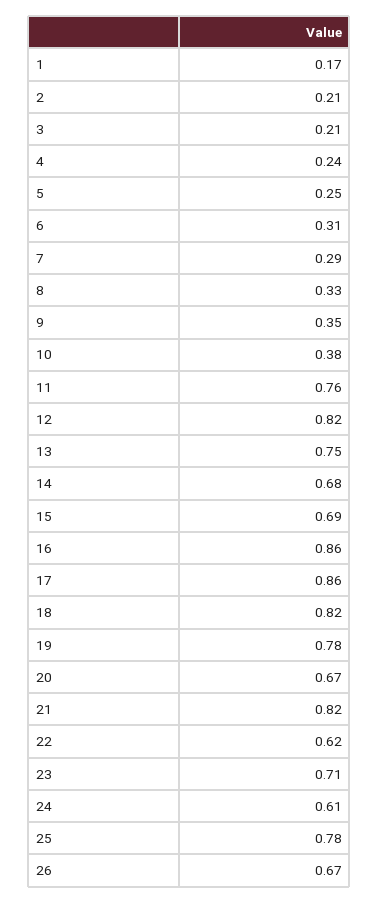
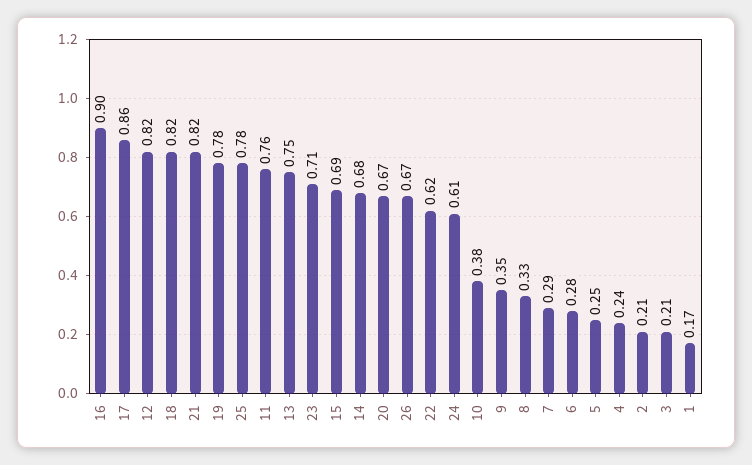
6: 0.31 -> 0.28
16: 0.86 -> 0.9

